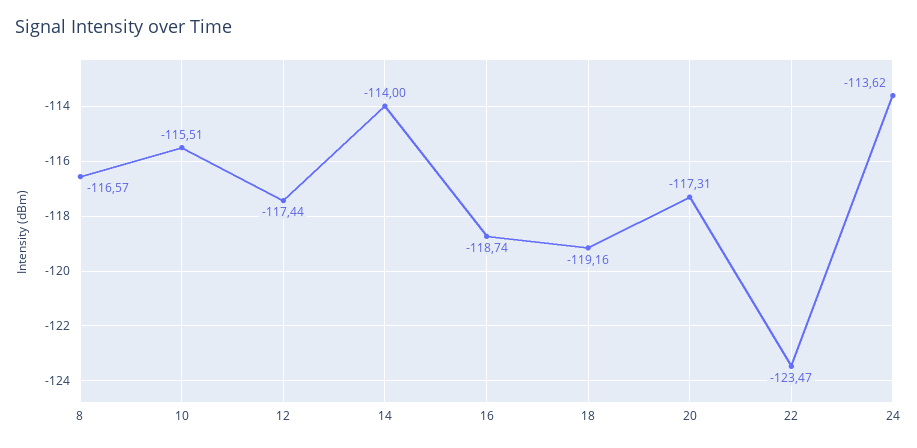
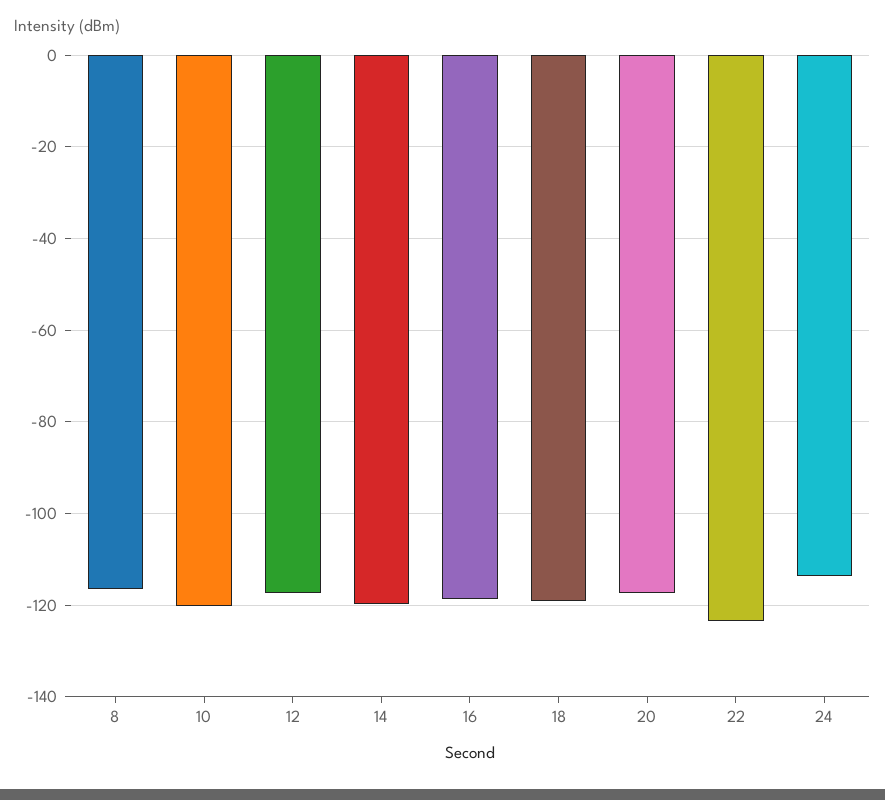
10: -115.51 -> -120
14: -114 -> -120

